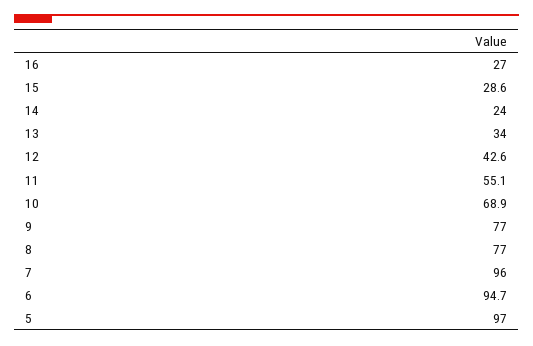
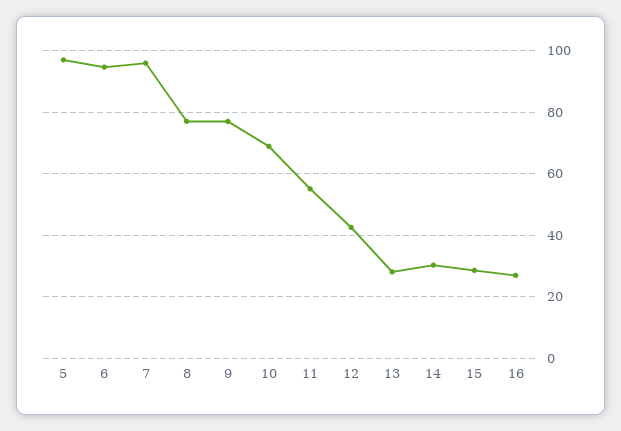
14: 24 -> 30
13: 34 -> 28

